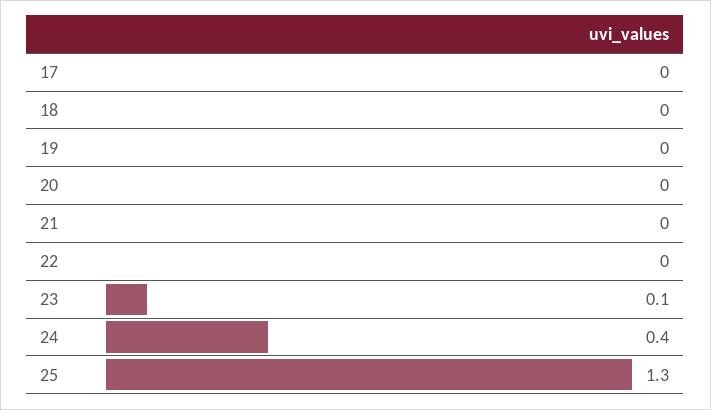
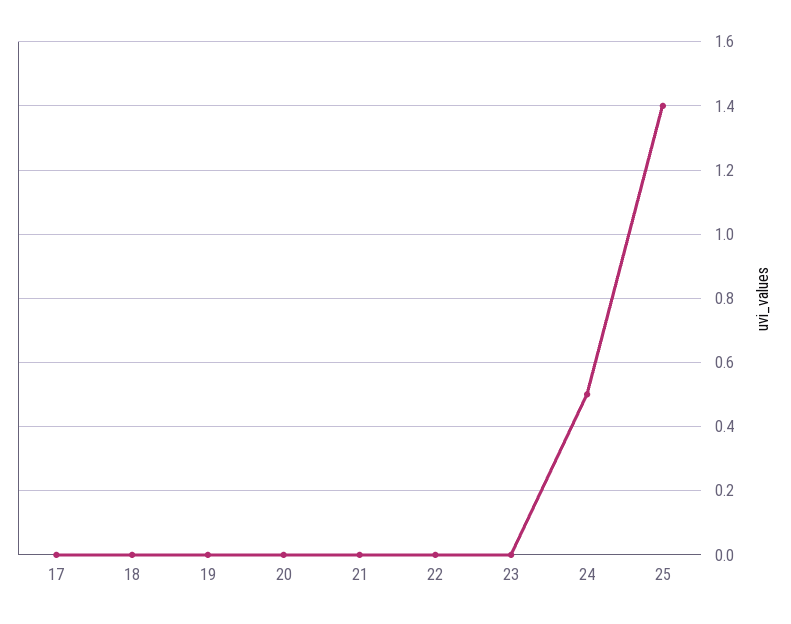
23: 0.1 -> 0
24: 0.4 -> 0.5
25: 1.3 -> 1.4

